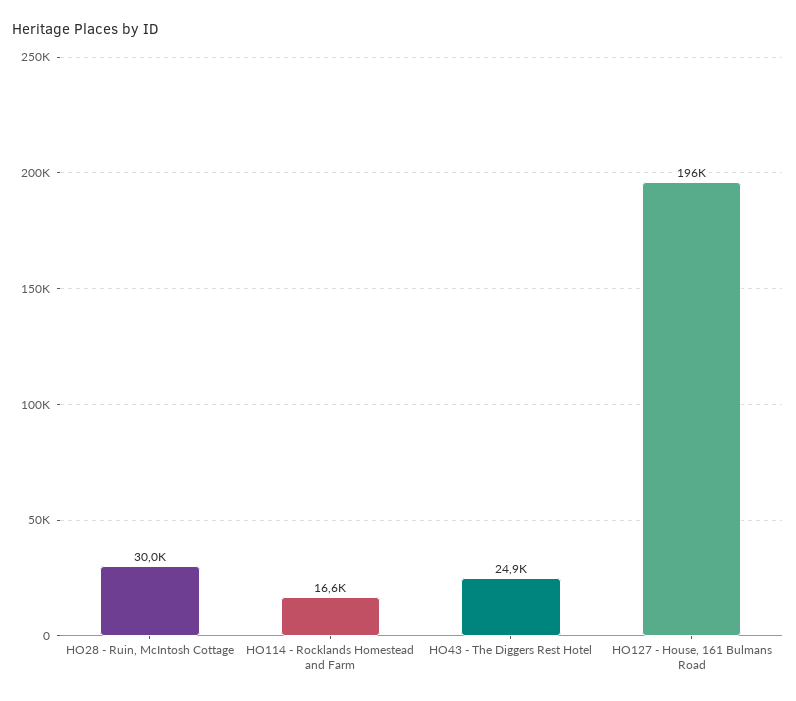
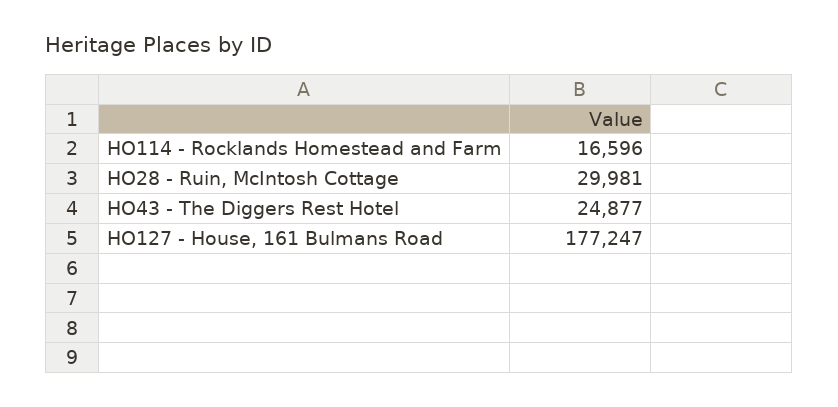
HO127 - House, 161 Bulmans Road: 196000 -> 177247

